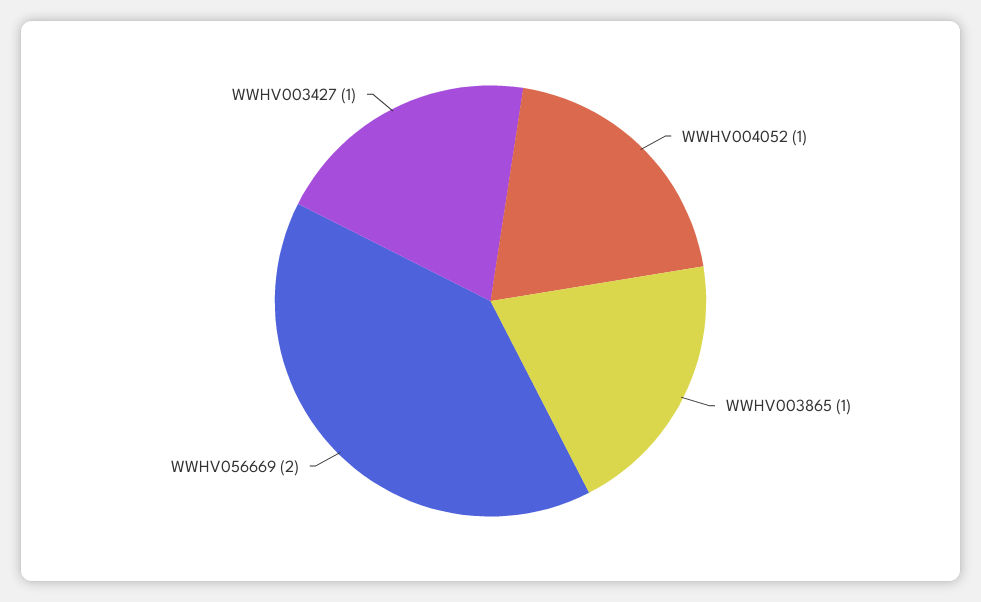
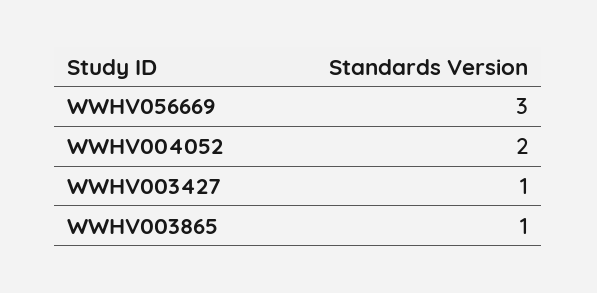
WWHV004052: 1 -> 2
WWHV056669: 2 -> 3

